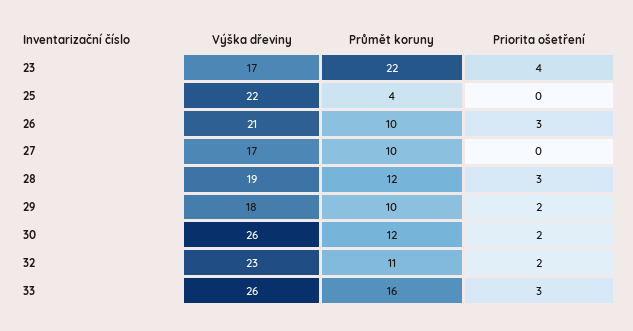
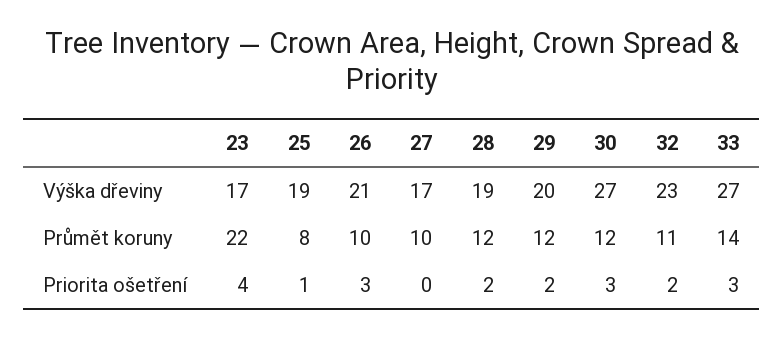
Výška dřeviny, 25: 22 -> 19
Průmět koruny, 25: 4 -> 8
Priorita ošetření, 25: 0 -> 1
Priorita ošetření, 28: 3 -> 2
Výška dřeviny, 29: 18 -> 20
Průmět koruny, 29: 10 -> 12
Výška dřeviny, 30: 26 -> 27
Priorita ošetření, 30: 2 -> 3
Výška dřeviny, 33: 26 -> 27
Průmět koruny, 33: 16 -> 14

